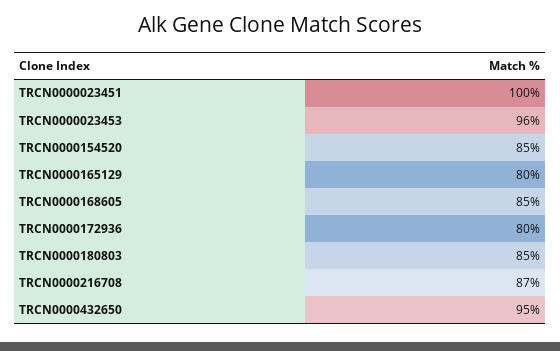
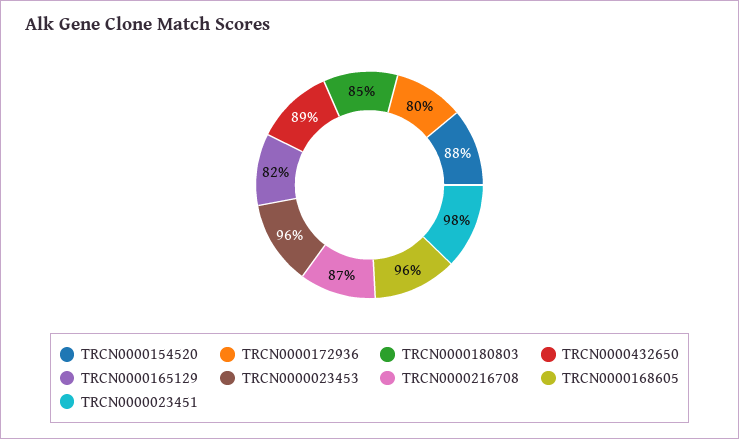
TRCN0000023451: 100 -> 98
TRCN0000154520: 85 -> 88
TRCN0000165129: 80 -> 82
TRCN0000168605: 85 -> 96
TRCN0000432650: 95 -> 89

